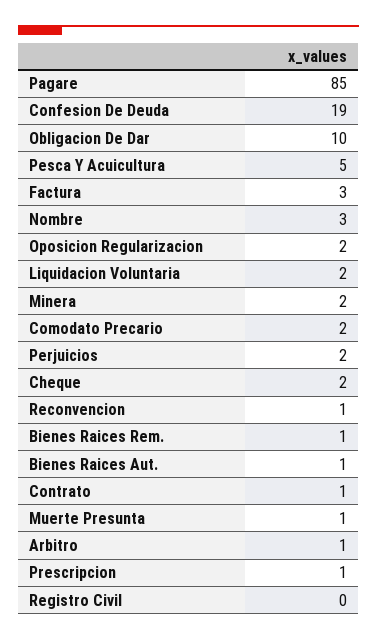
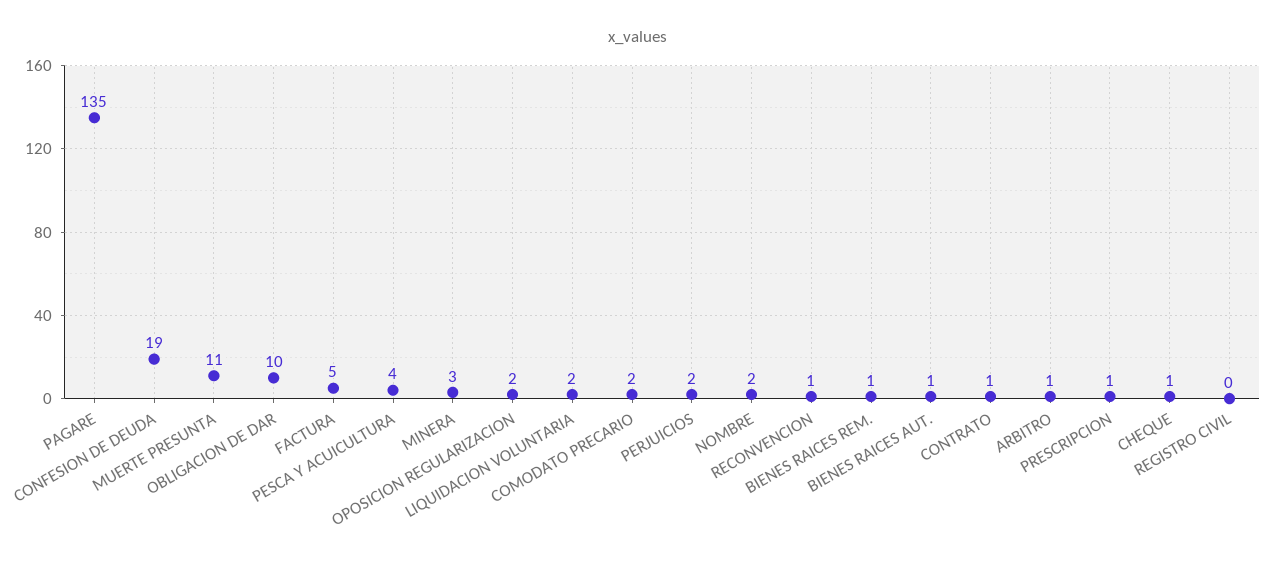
Pagare: 85 -> 135
Pesca Y Acuicultura: 5 -> 4
Factura: 3 -> 5
Nombre: 3 -> 2
Minera: 2 -> 3
Cheque: 2 -> 1
Muerte Presunta: 1 -> 11

